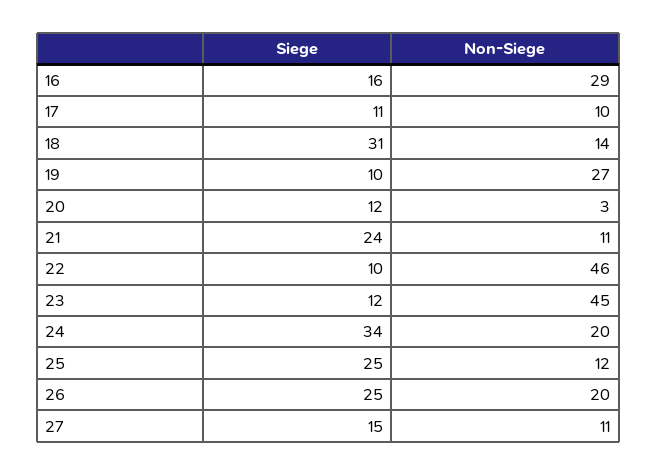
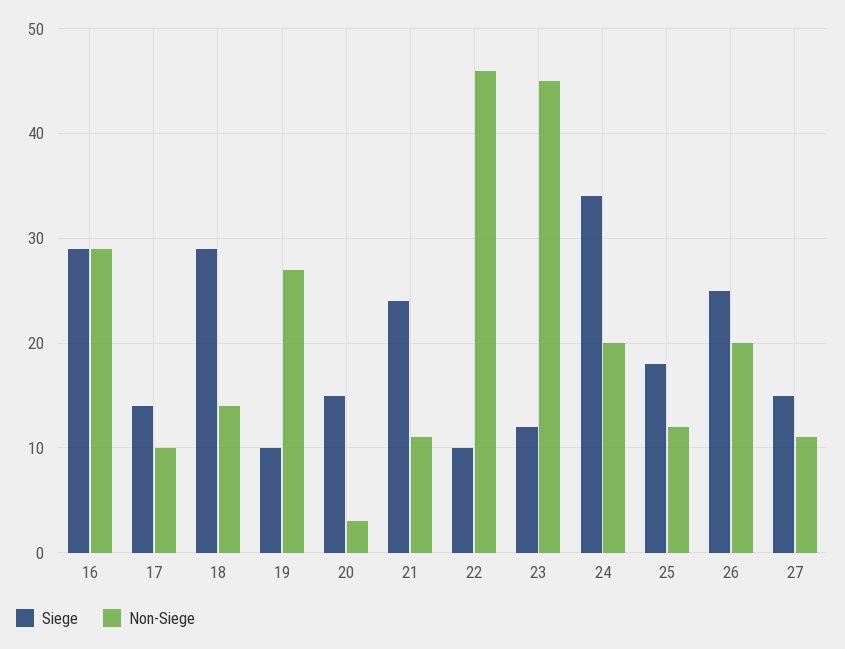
Siege, 16: 16 -> 29
Siege, 17: 11 -> 14
Siege, 18: 31 -> 29
Siege, 20: 12 -> 15
Siege, 25: 25 -> 18

